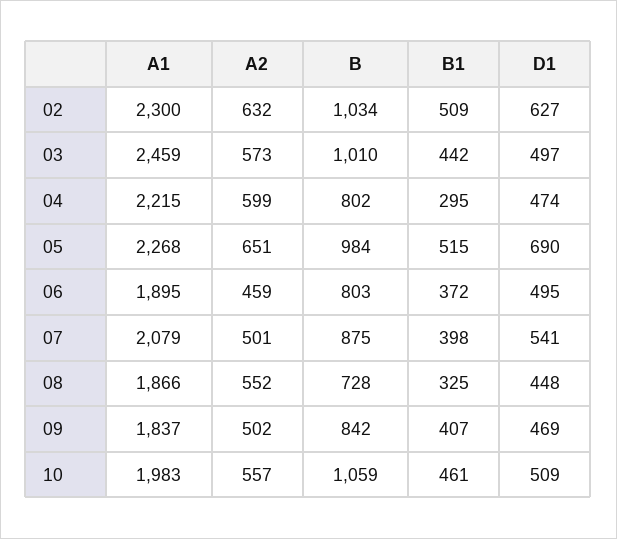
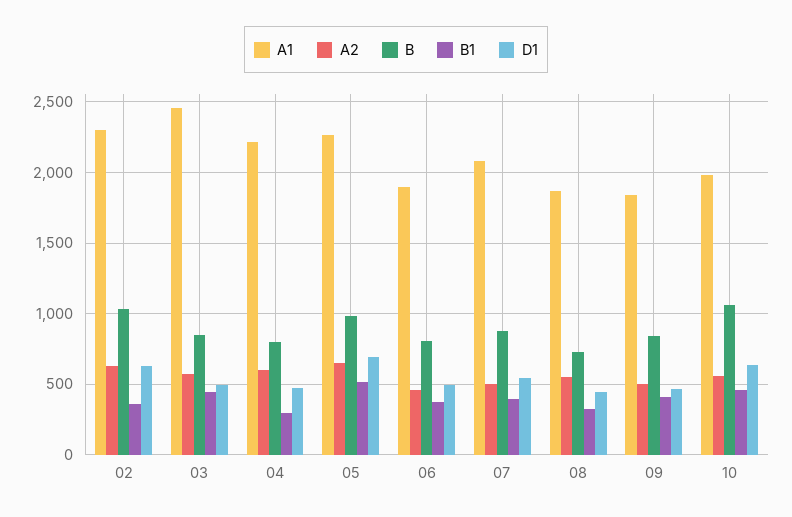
B1, 02: 509 -> 350
B, 03: 1010 -> 850
D1, 10: 509 -> 650

